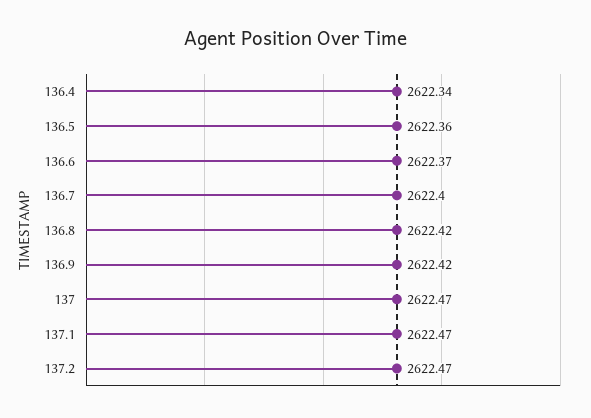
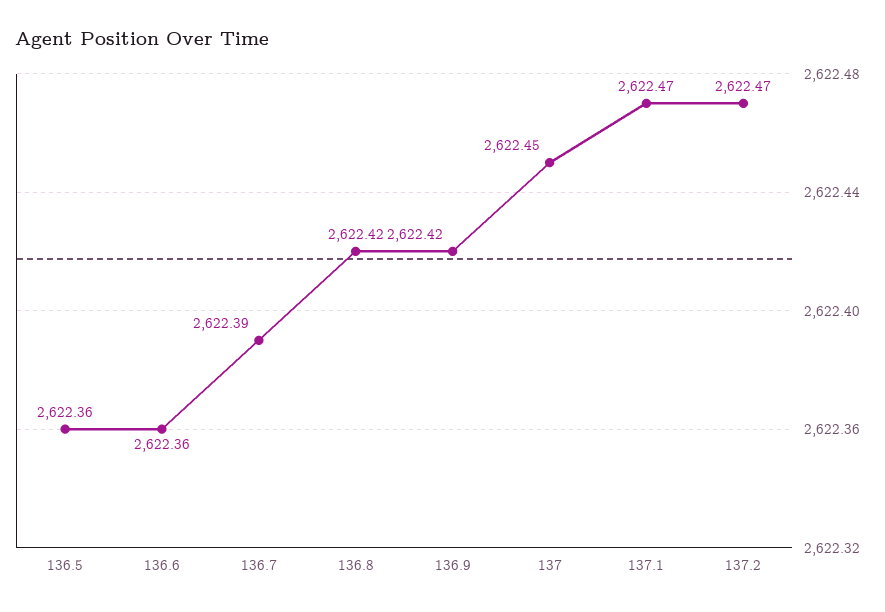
136.4: 2622.34 -> none
136.6: 2622.37 -> 2622.36
136.7: 2622.4 -> 2622.39
137: 2622.47 -> 2622.45

